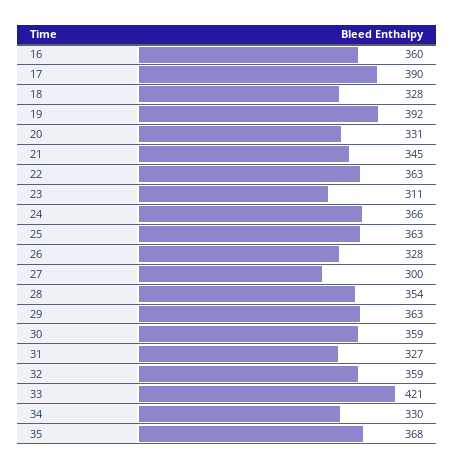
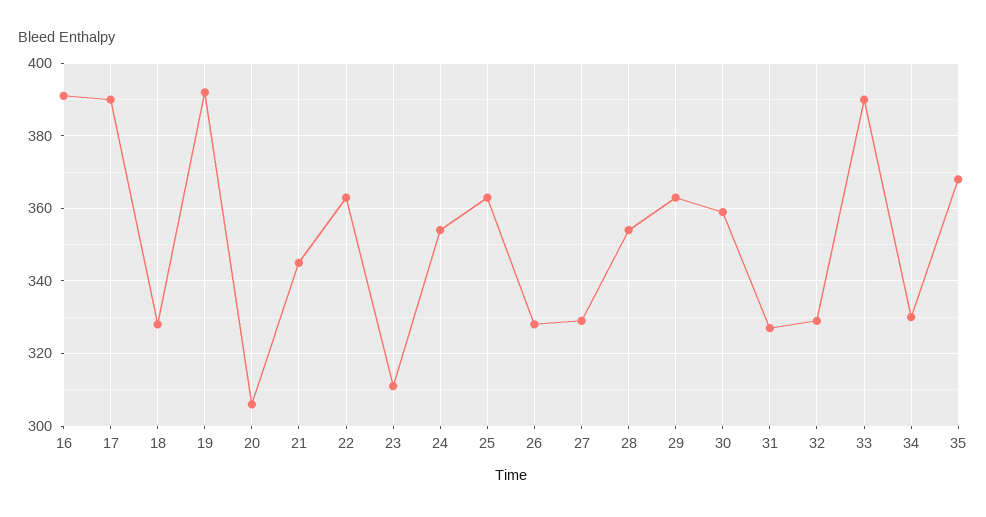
16: 360 -> 390
20: 331 -> 305
24: 366 -> 355
27: 300 -> 330
32: 359 -> 330
33: 421 -> 390

